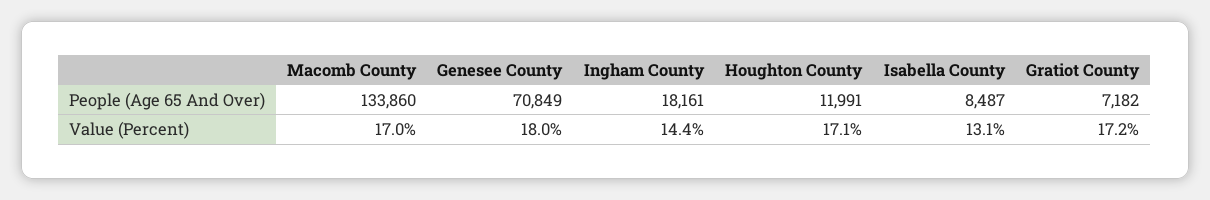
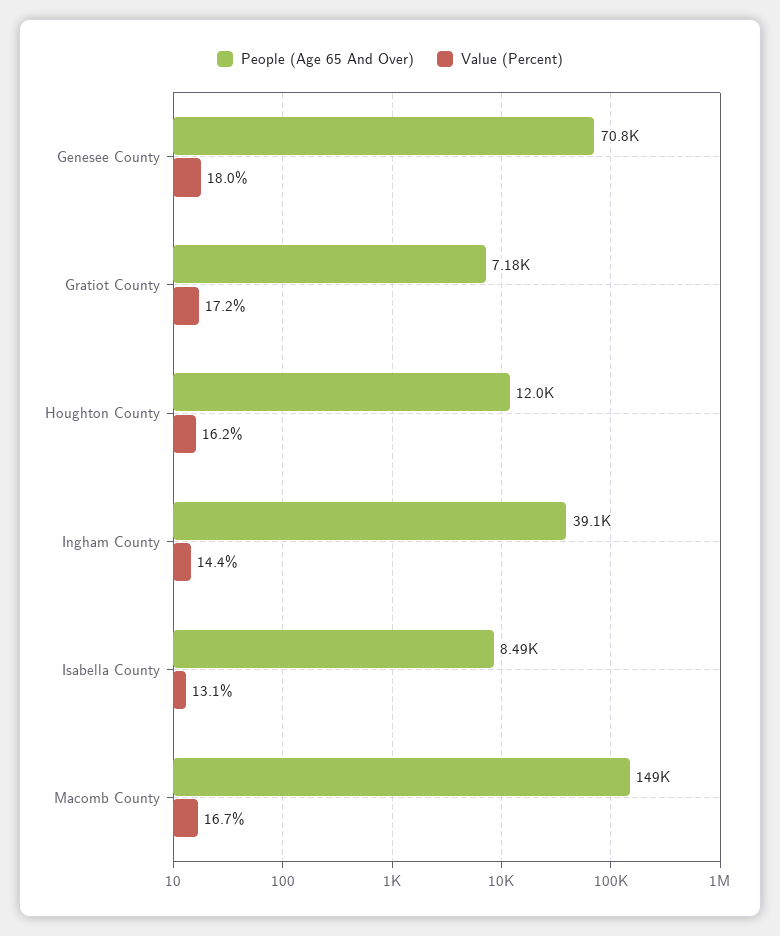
People (Age 65 And Over), Macomb County: 133860 -> 149000
People (Age 65 And Over), Ingham County: 18161 -> 39100
Value (Percent), Macomb County: 17 -> 16.7
Value (Percent), Houghton County: 17.1 -> 16.2

